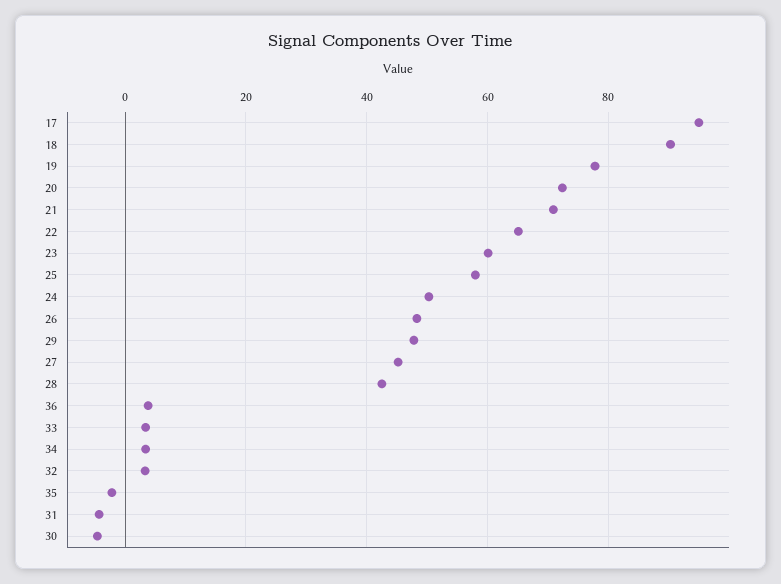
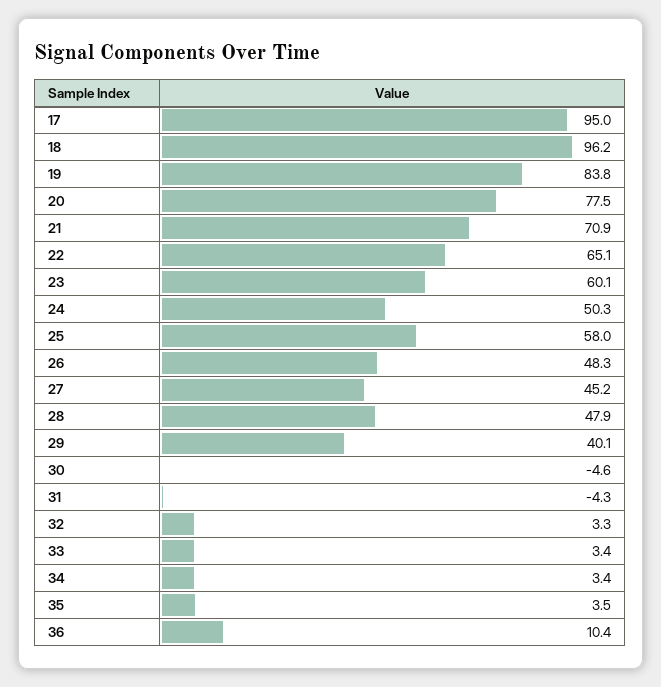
18: 90 -> 96.2
19: 78 -> 83.8
20: 72 -> 77.5
29: 48 -> 40.1
28: 42 -> 47.9
36: 4 -> 10.4
35: -2 -> 3.5

